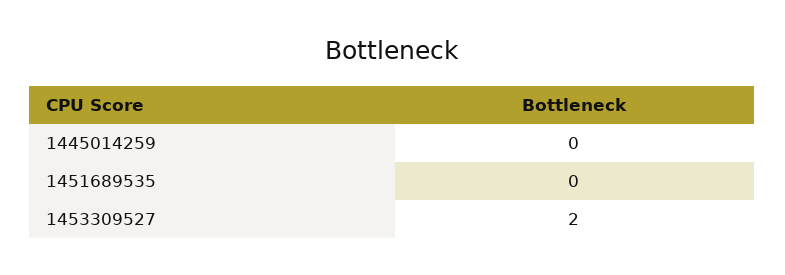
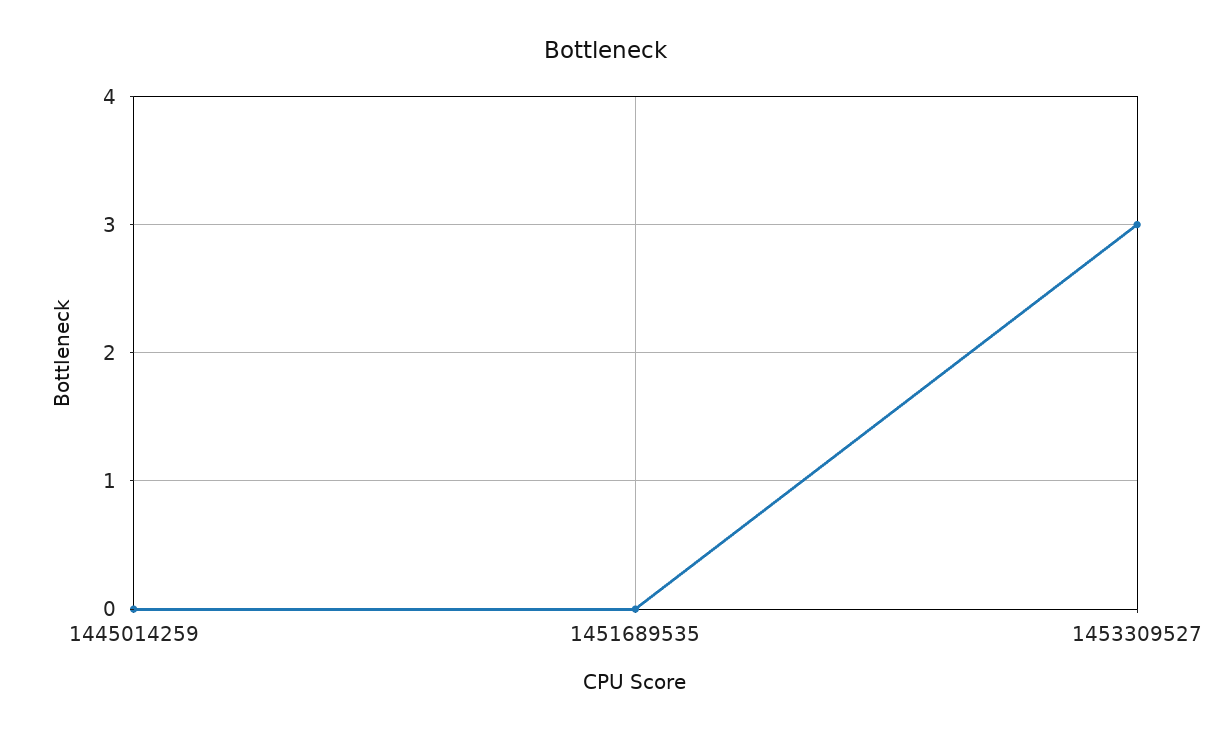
1453309527: 2 -> 3

